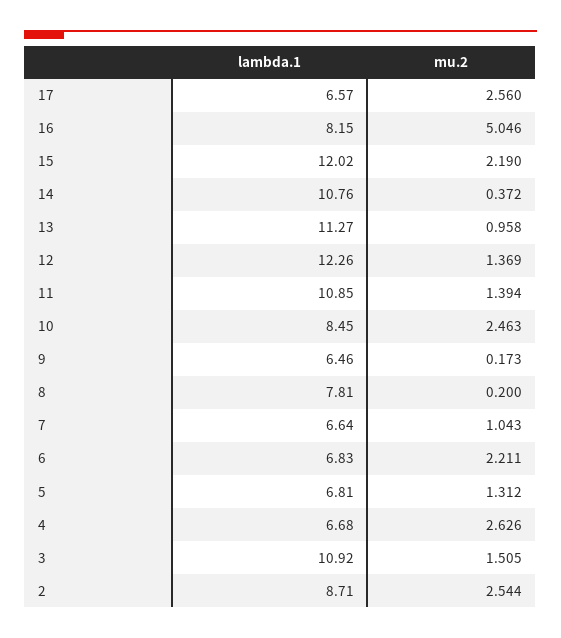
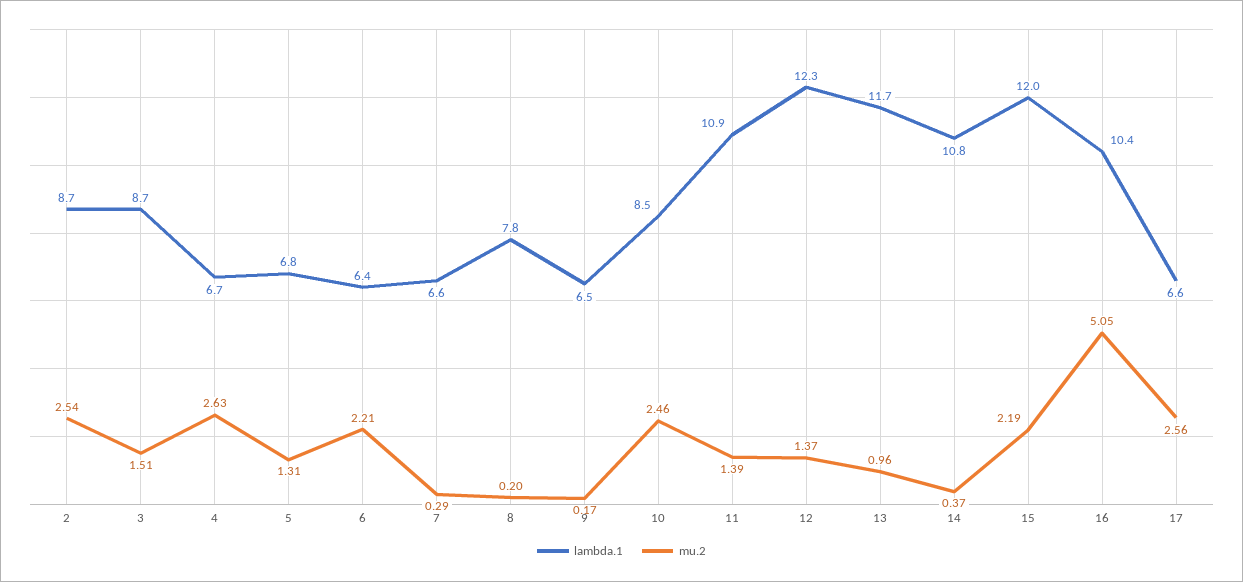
lambda.1, 16: 8.15 -> 10.4
lambda.1, 13: 11.27 -> 11.7
mu.2, 7: 1.043 -> 0.29
lambda.1, 6: 6.83 -> 6.4
lambda.1, 3: 10.92 -> 8.7

